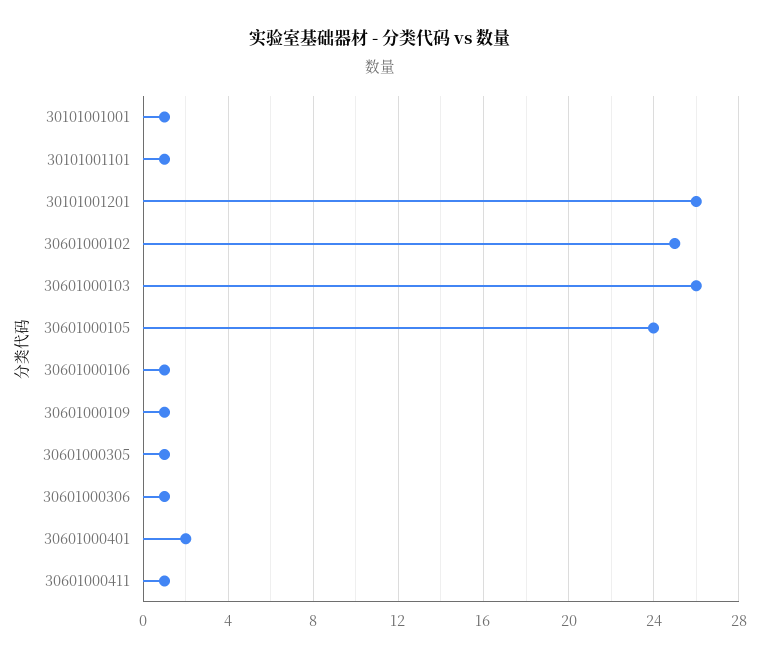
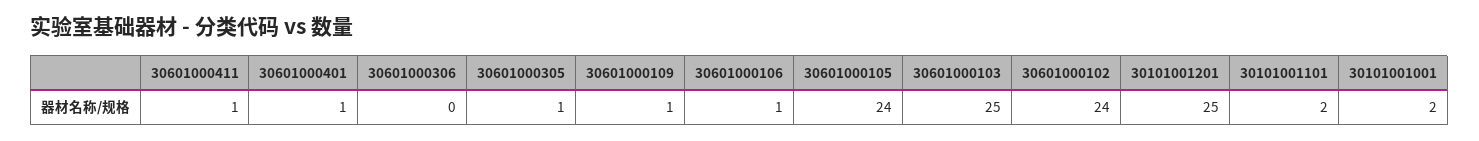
30101001001: 1 -> 2
30101001101: 1 -> 2
30101001201: 26 -> 25
30601000102: 25 -> 24
30601000103: 26 -> 25
30601000306: 1 -> 0
30601000401: 2 -> 1

